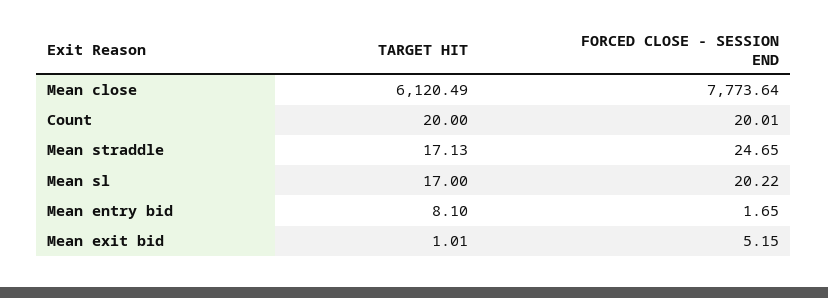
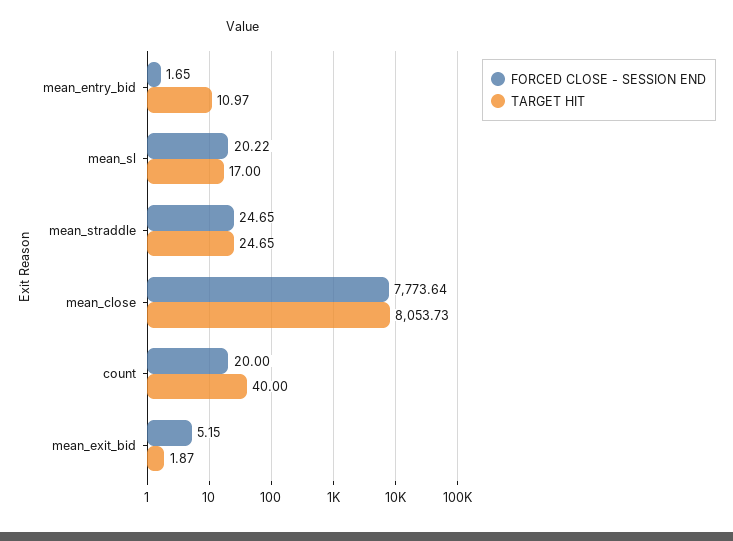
TARGET HIT, Mean close: 6120.49 -> 8053.73
TARGET HIT, Count: 20 -> 40
FORCED CLOSE - SESSION END, Count: 20.01 -> 20
TARGET HIT, Mean straddle: 17.13 -> 24.65
TARGET HIT, Mean entry bid: 8.1 -> 10.97
TARGET HIT, Mean exit bid: 1.01 -> 1.87

